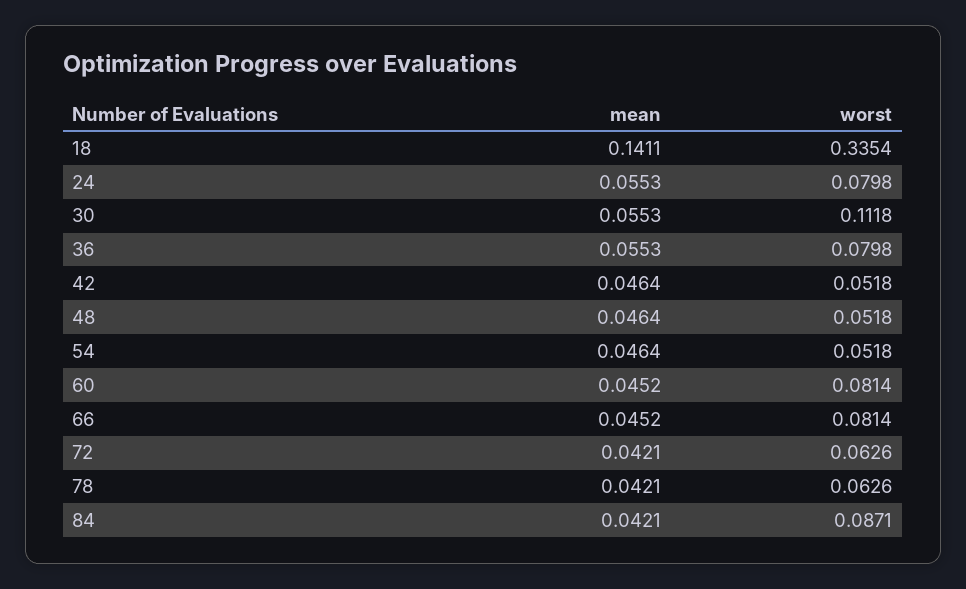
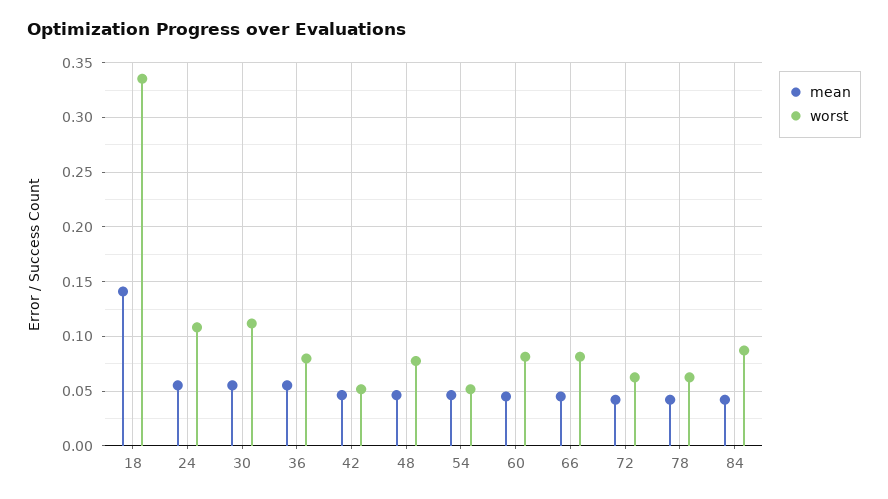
worst, 24: 0.0798 -> 0.11
worst, 48: 0.0518 -> 0.08

